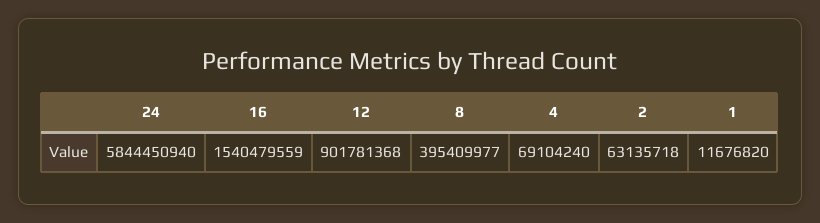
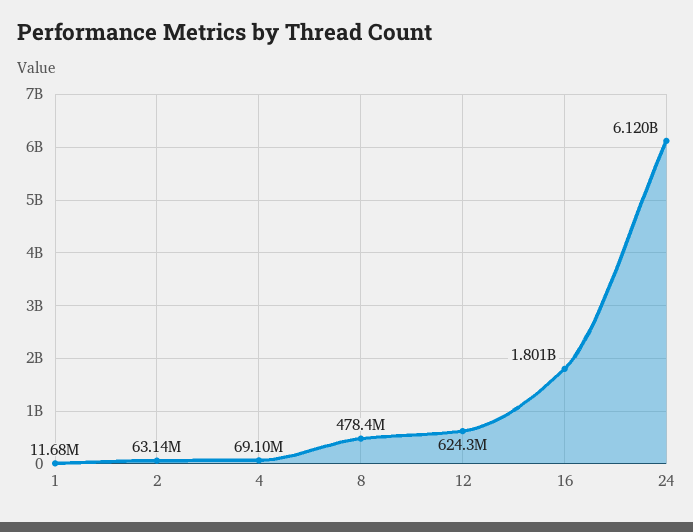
24: 5844450940 -> 6120000000
16: 1540479559 -> 1801000000
12: 901781368 -> 624300000
8: 395409977 -> 478400000

